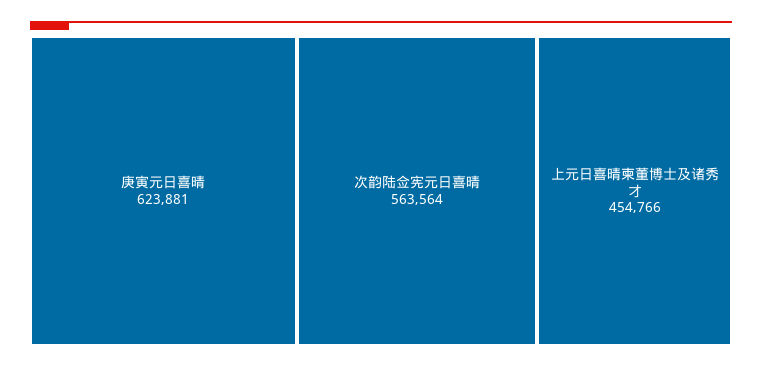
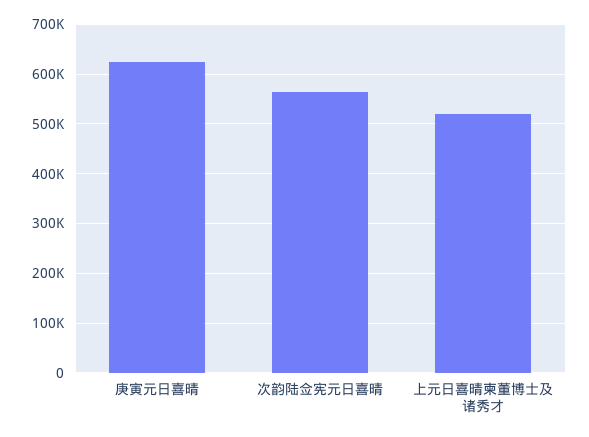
上元日喜晴柬董博士及诸秀才: 454766 -> 520000

